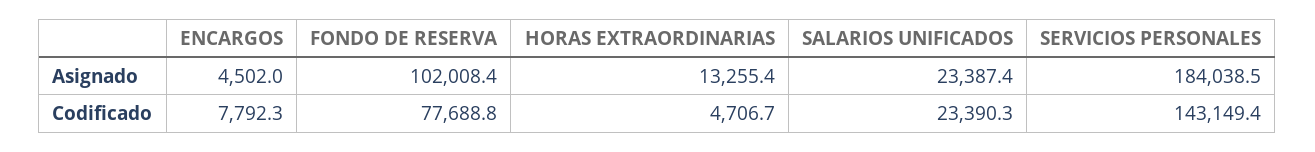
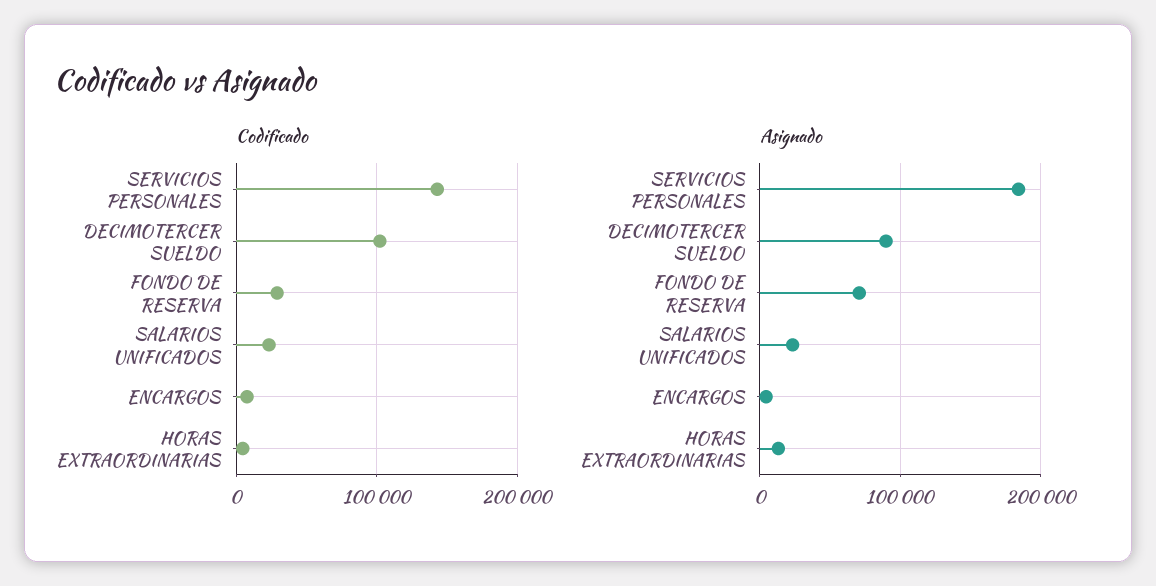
Asignado, FONDO DE RESERVA: 102008.4 -> 70000
Codificado, FONDO DE RESERVA: 77688.8 -> 30000
Codificado, DECIMOTERCER SUELDO: none -> 100000
Asignado, DECIMOTERCER SUELDO: none -> 90000

